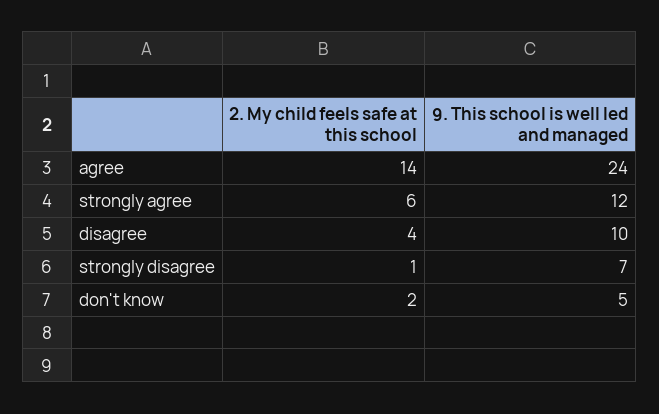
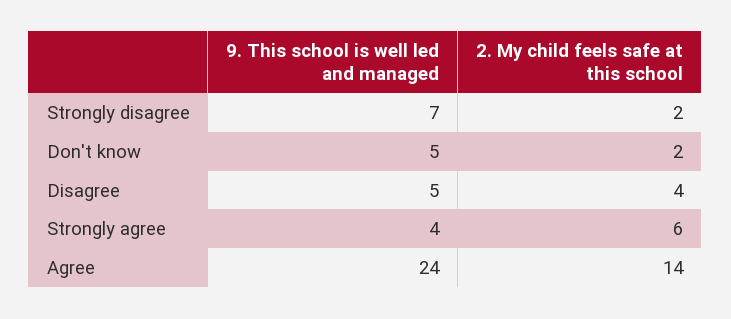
9. This school is well led and managed, strongly agree: 12 -> 4
9. This school is well led and managed, disagree: 10 -> 5
2. My child feels safe at this school, strongly disagree: 1 -> 2

